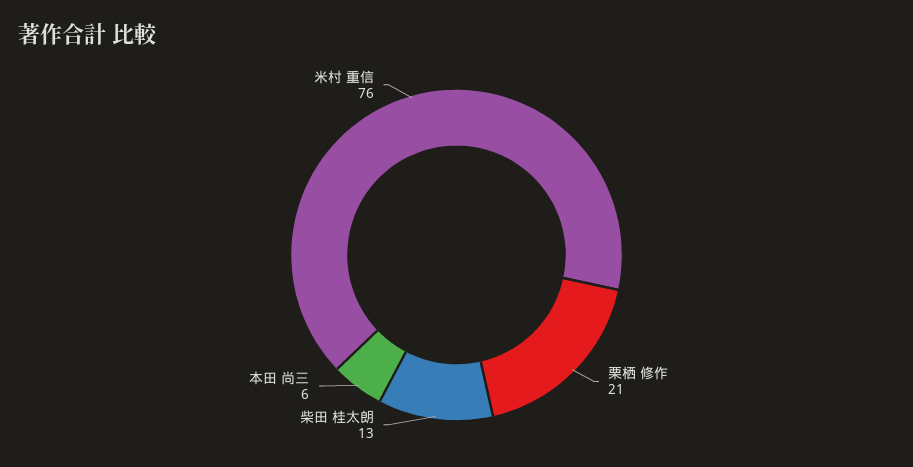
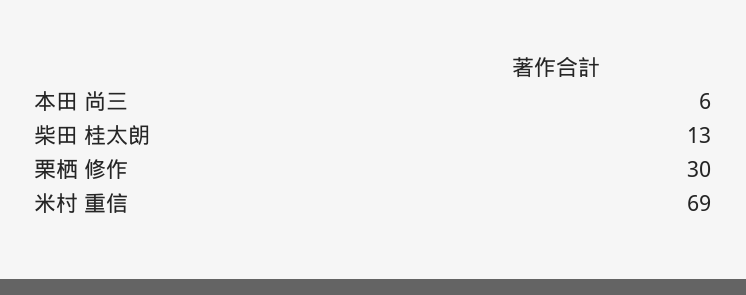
栗栖 修作: 21 -> 30
米村 重信: 76 -> 69

